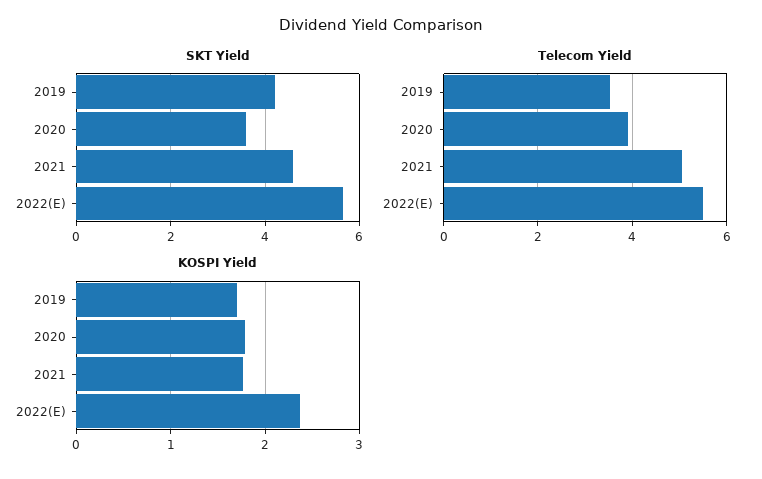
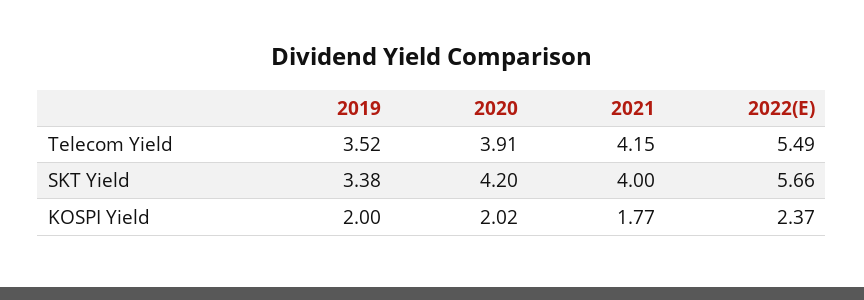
SKT Yield, 2019: 4.2 -> 3.38
SKT Yield, 2020: 3.6 -> 4.2
SKT Yield, 2021: 4.6 -> 4
Telecom Yield, 2021: 5 -> 4.15
KOSPI Yield, 2019: 1.7 -> 2
KOSPI Yield, 2020: 1.8 -> 2.02

